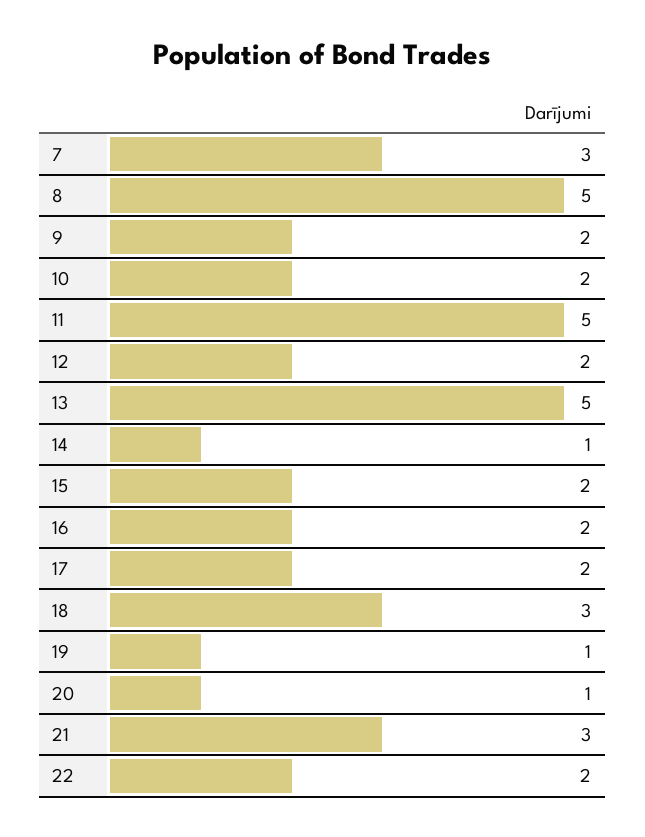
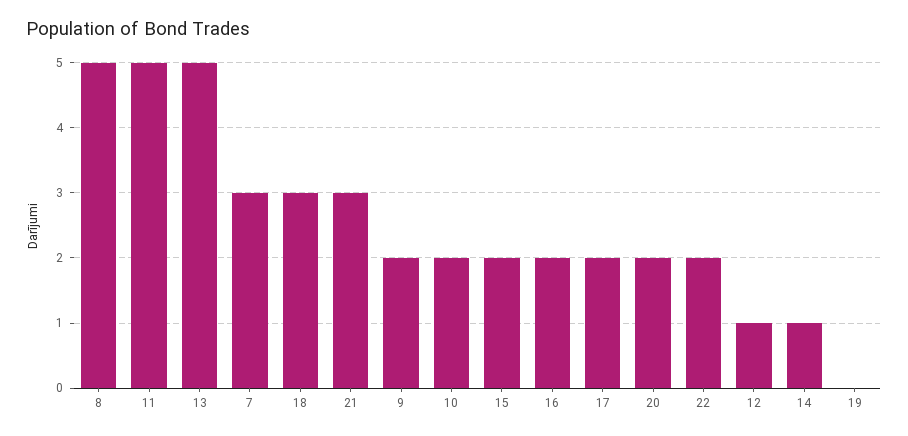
12: 2 -> 1
19: 1 -> 0
20: 1 -> 2

